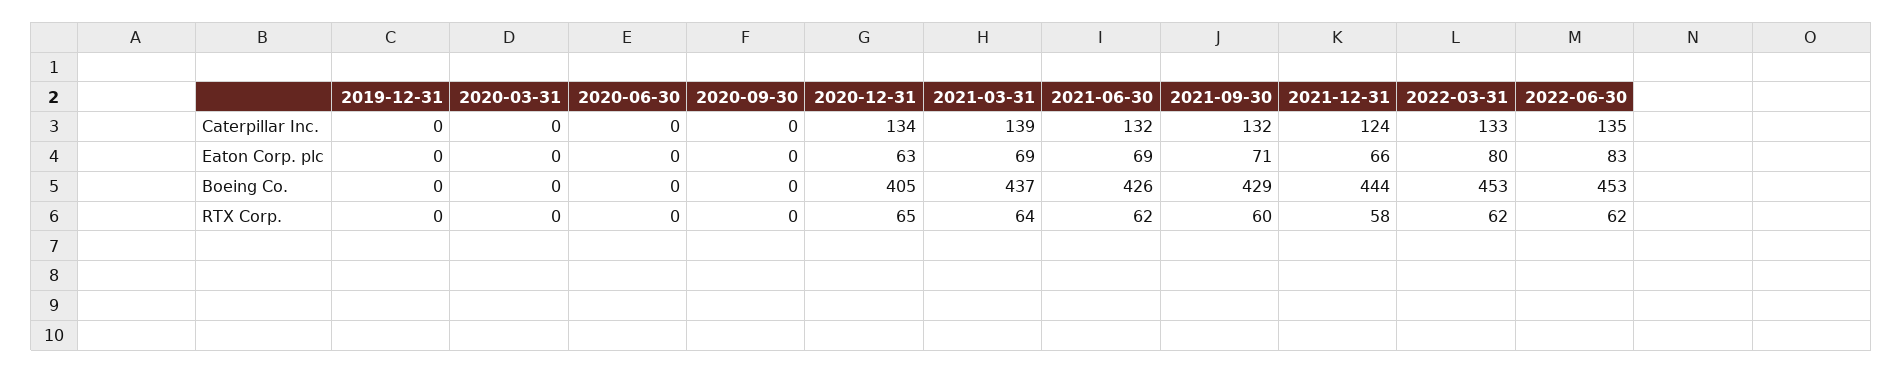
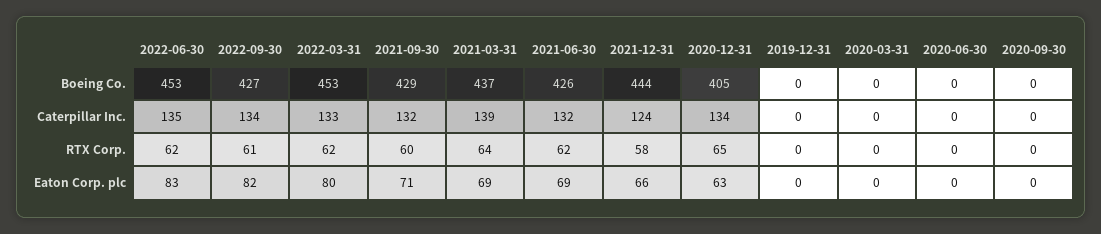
2022-09-30, Boeing Co.: none -> 427
2022-09-30, Caterpillar Inc.: none -> 134
2022-09-30, RTX Corp.: none -> 61
2022-09-30, Eaton Corp. plc: none -> 82

